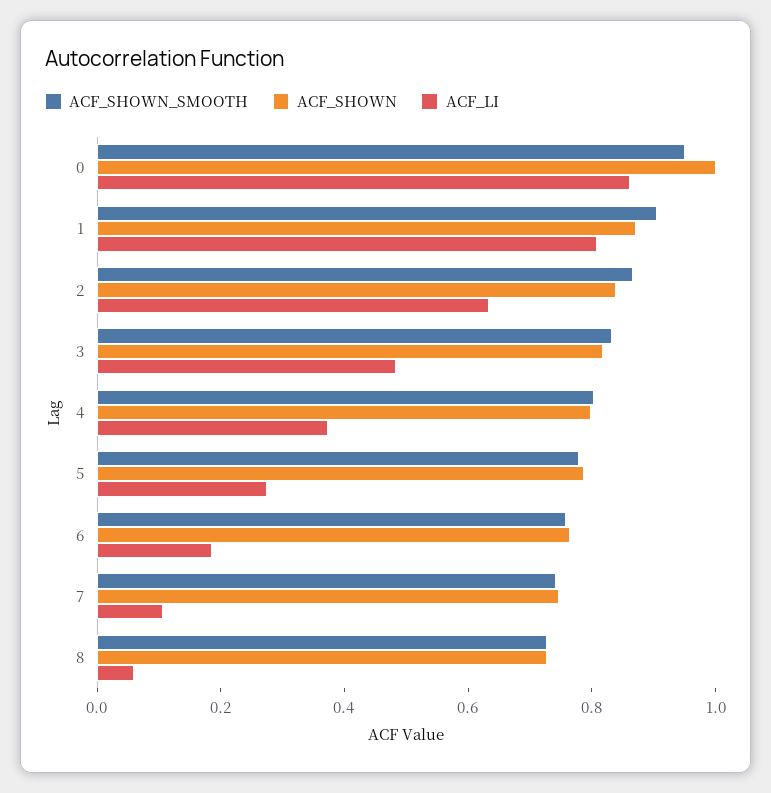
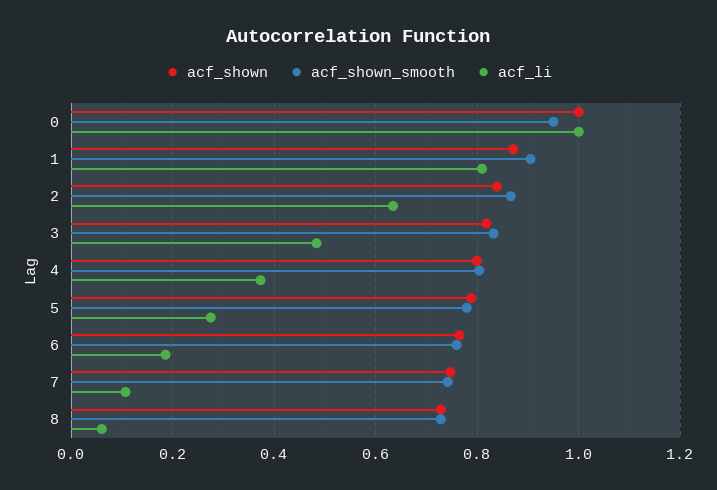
ACF_LI, 0: 0.85 -> 1

